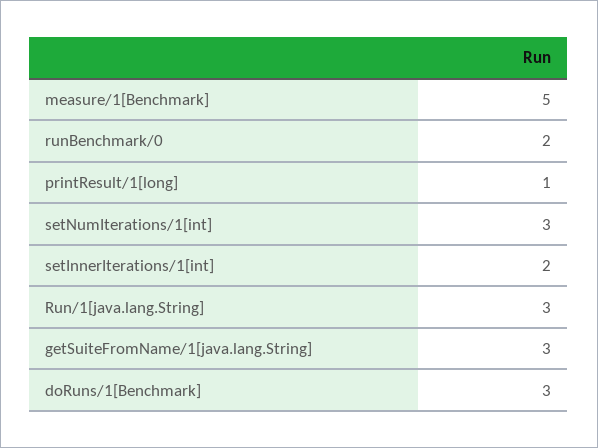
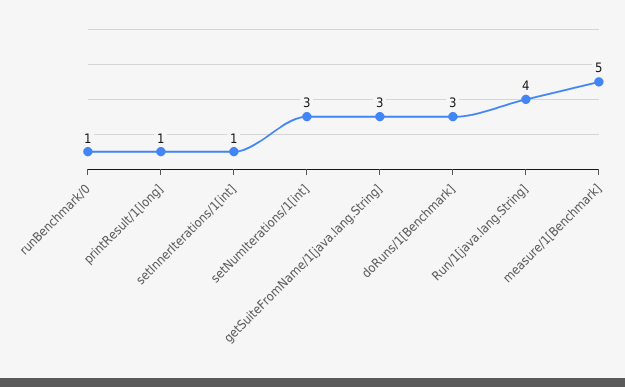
runBenchmark/0: 2 -> 1
setInnerIterations/1[int]: 2 -> 1
Run/1[java.lang.String]: 3 -> 4

